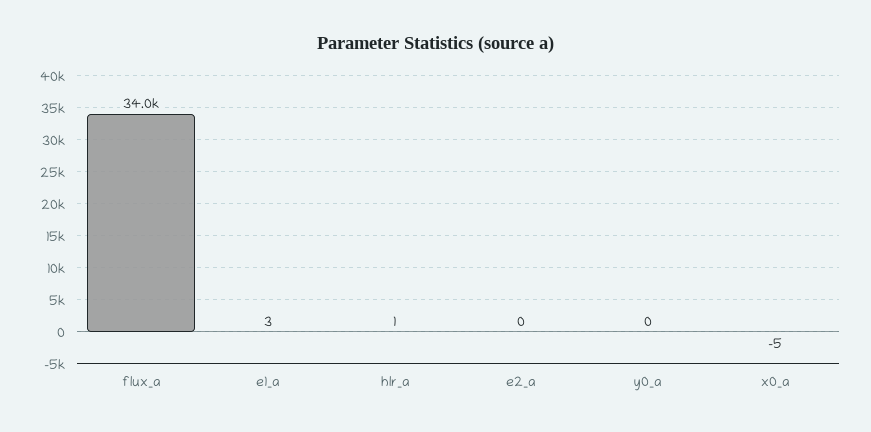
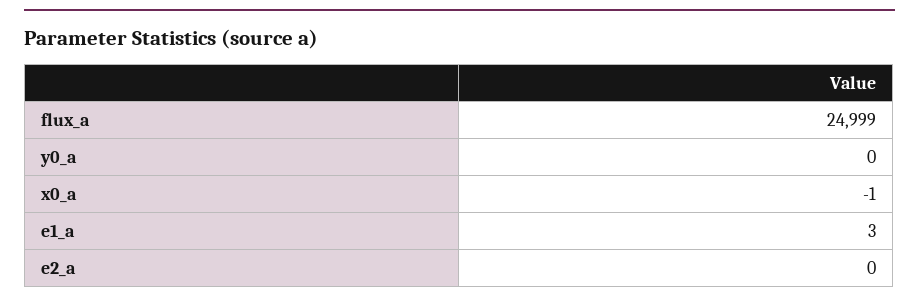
flux_a: 34000 -> 24999
hlr_a: 1 -> none
x0_a: -5 -> -1

